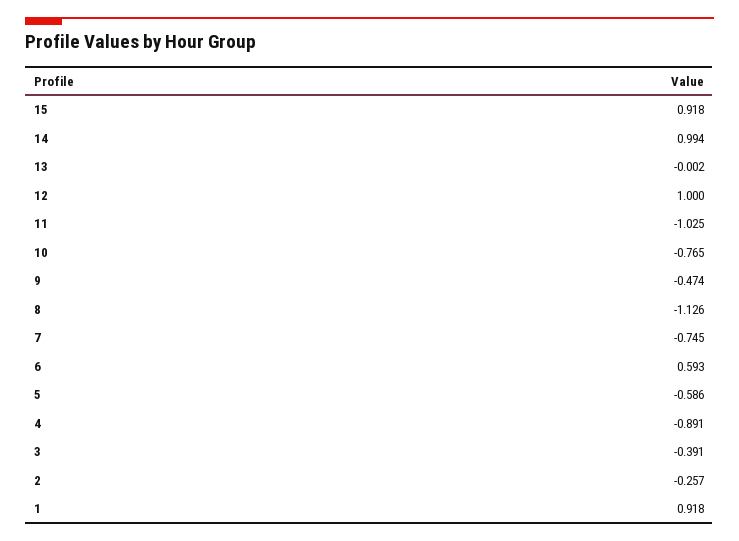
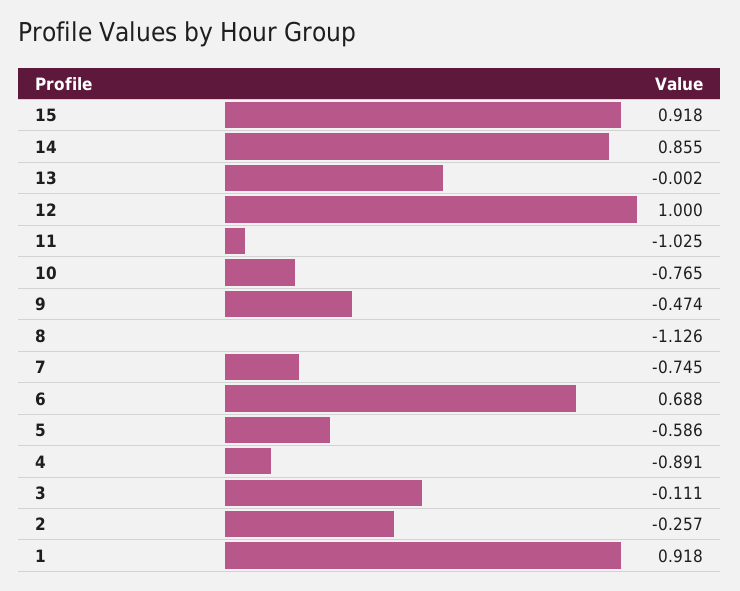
14: 0.994 -> 0.855
6: 0.593 -> 0.688
3: -0.391 -> -0.111

